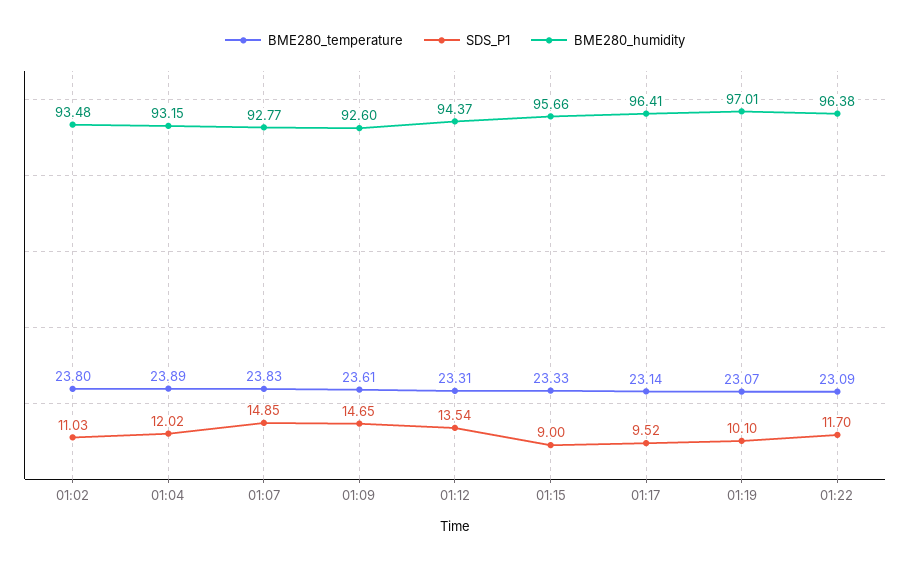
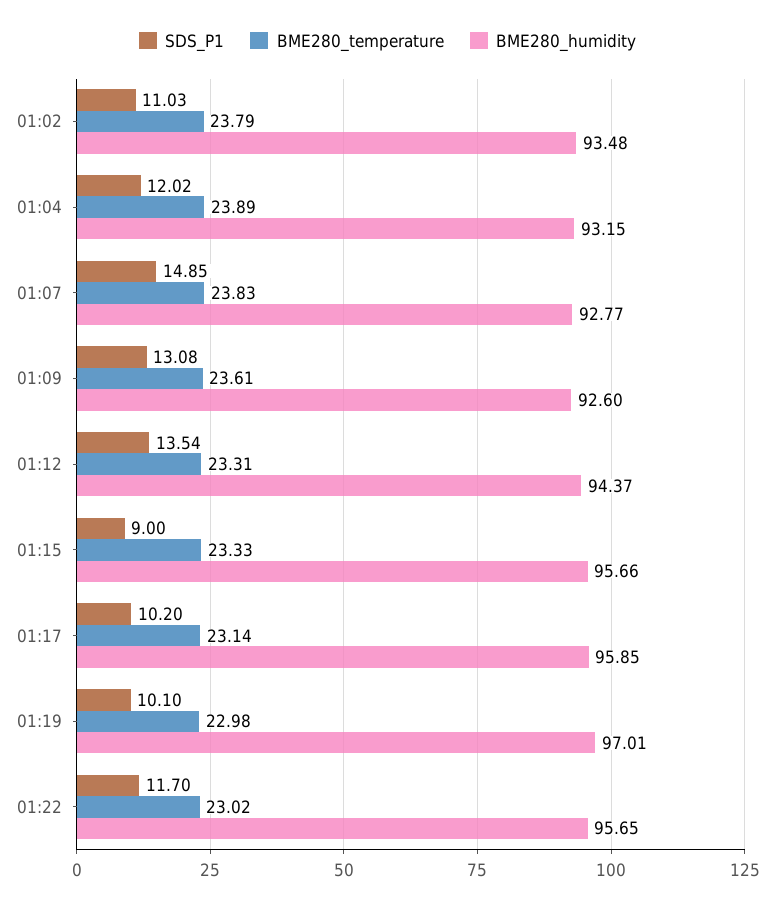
BME280_temperature, 01:02: 23.8 -> 23.79
SDS_P1, 01:09: 14.65 -> 13.08
SDS_P1, 01:17: 9.52 -> 10.2
BME280_humidity, 01:17: 96.41 -> 95.85
BME280_temperature, 01:19: 23.07 -> 22.98
BME280_temperature, 01:22: 23.09 -> 23.02
BME280_humidity, 01:22: 96.38 -> 95.65

